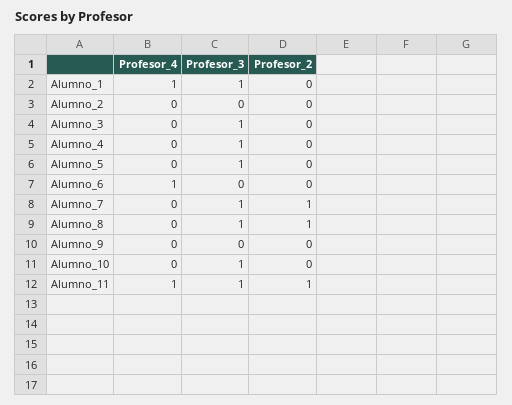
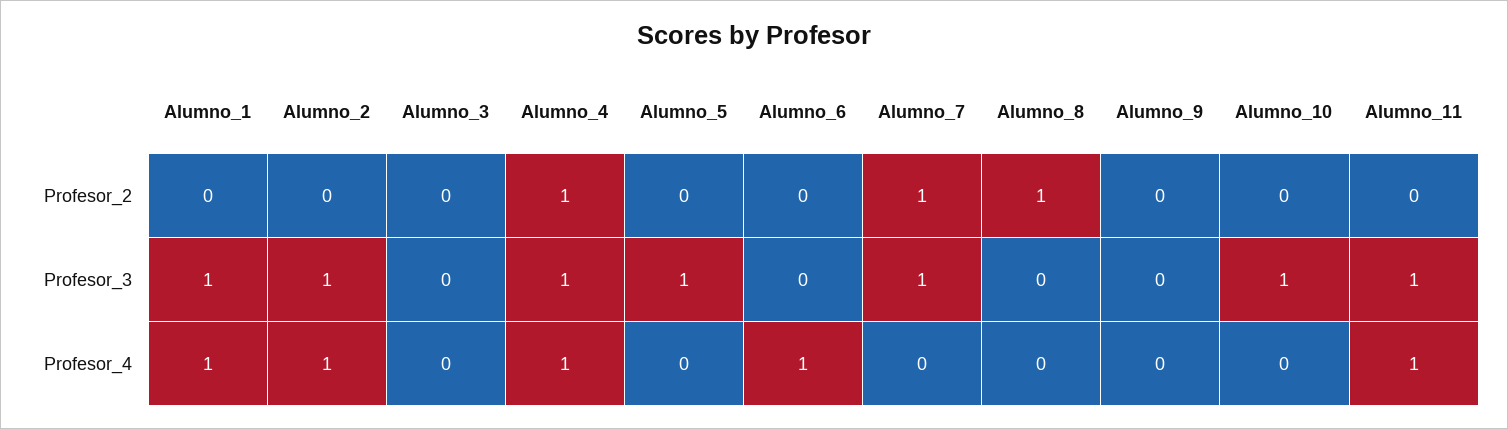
Profesor_4, Alumno_2: 0 -> 1
Profesor_3, Alumno_2: 0 -> 1
Profesor_3, Alumno_3: 1 -> 0
Profesor_4, Alumno_4: 0 -> 1
Profesor_2, Alumno_4: 0 -> 1
Profesor_3, Alumno_8: 1 -> 0
Profesor_2, Alumno_11: 1 -> 0

